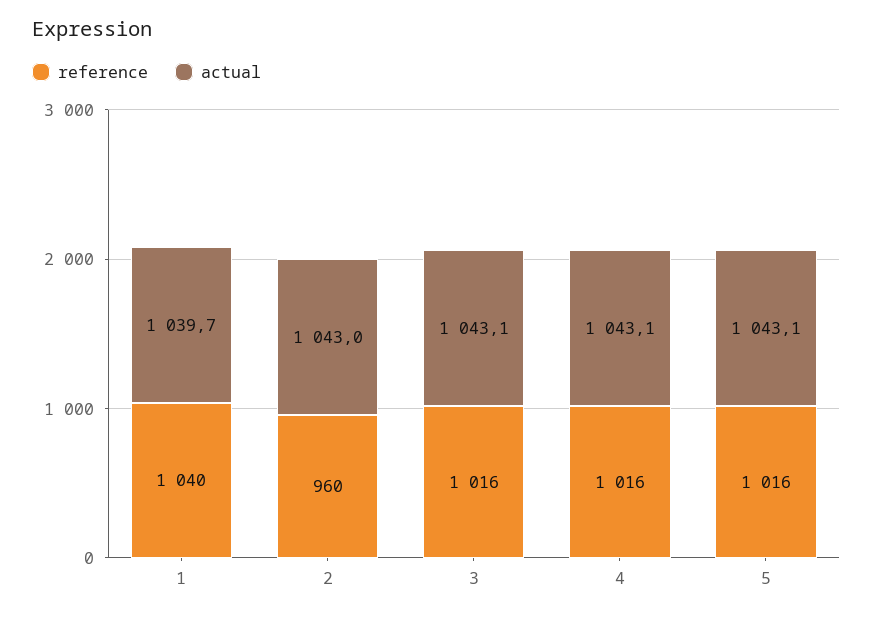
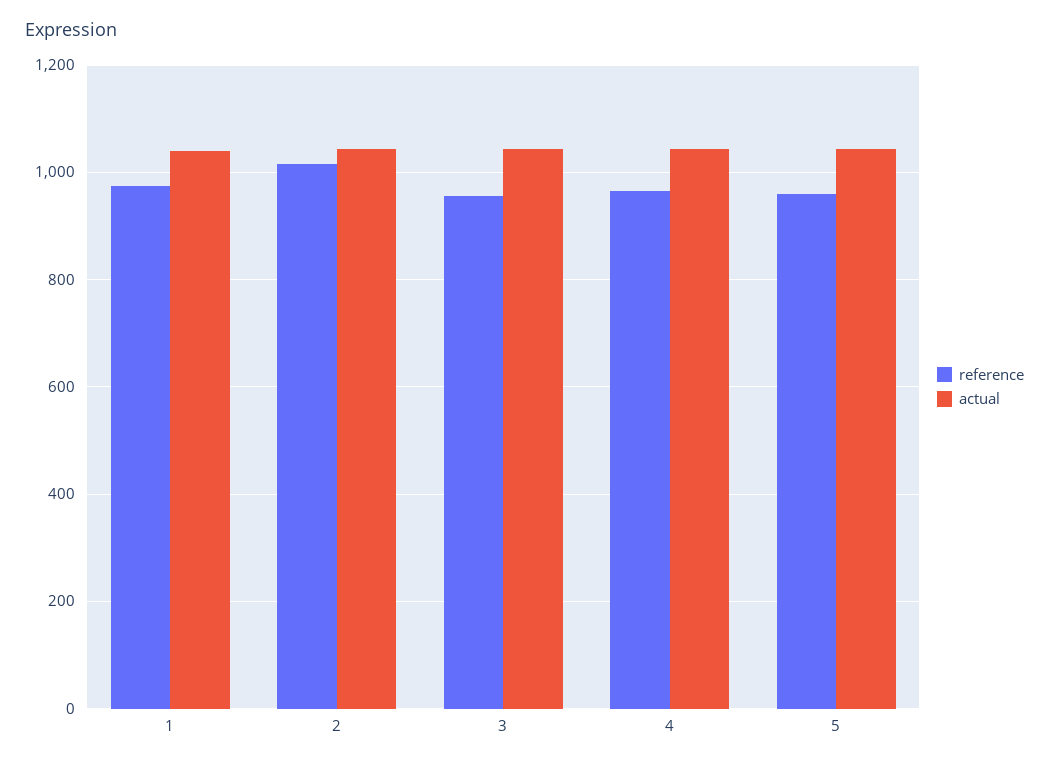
reference, 1: 1040 -> 980
reference, 2: 960 -> 1020
reference, 3: 1016 -> 960
reference, 4: 1016 -> 960
reference, 5: 1016 -> 960

